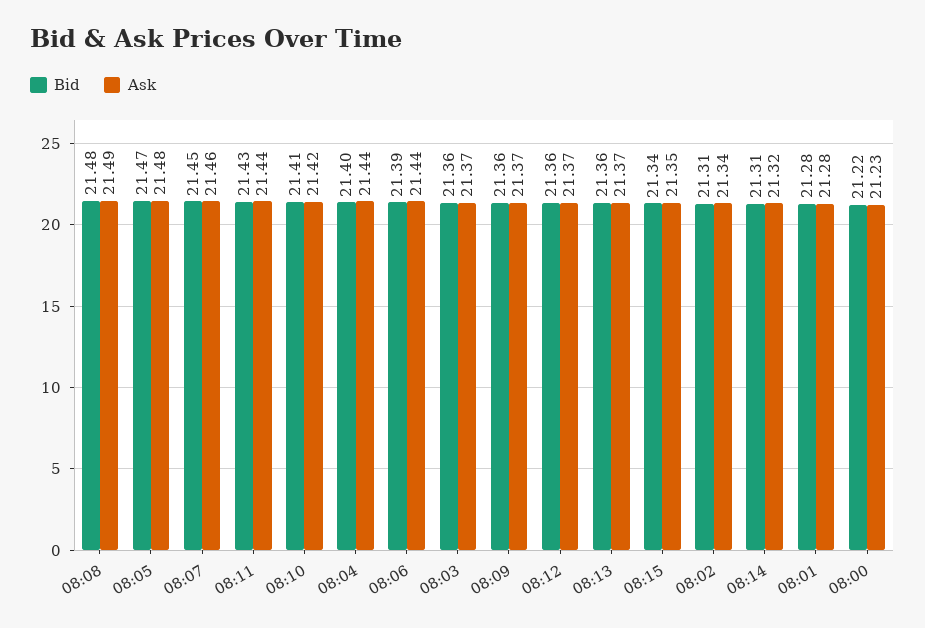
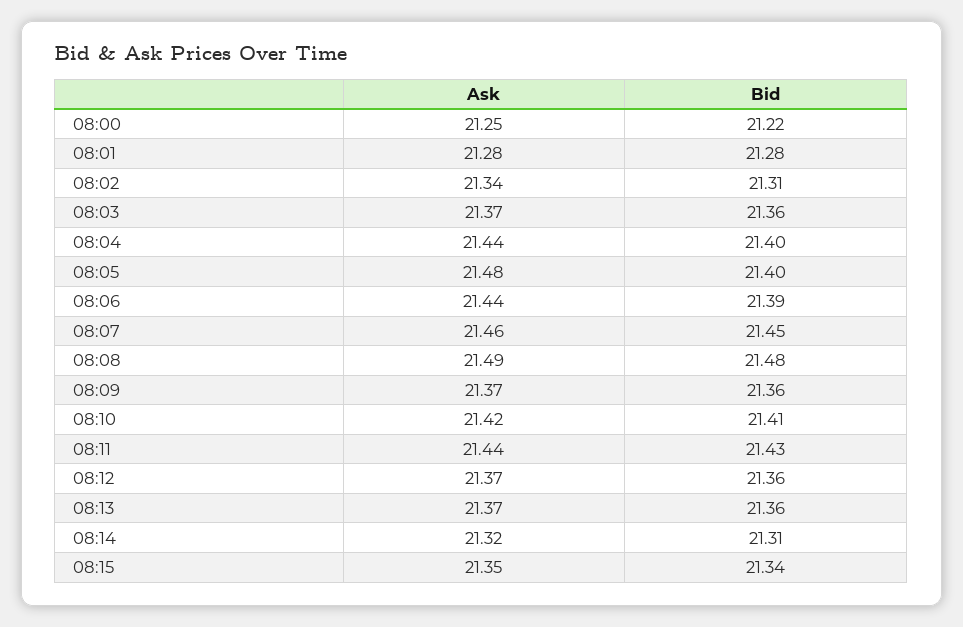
Bid, 08:05: 21.47 -> 21.4
Ask, 08:00: 21.23 -> 21.25

